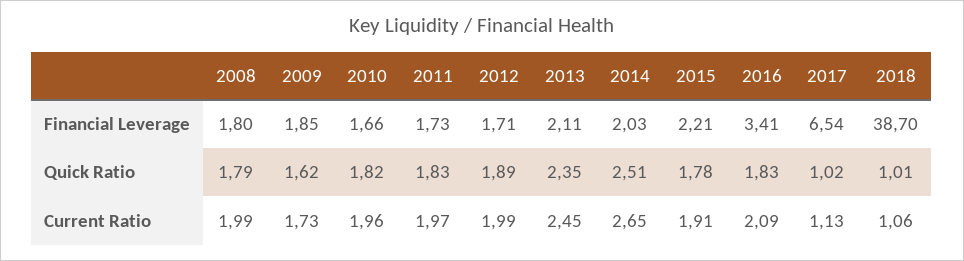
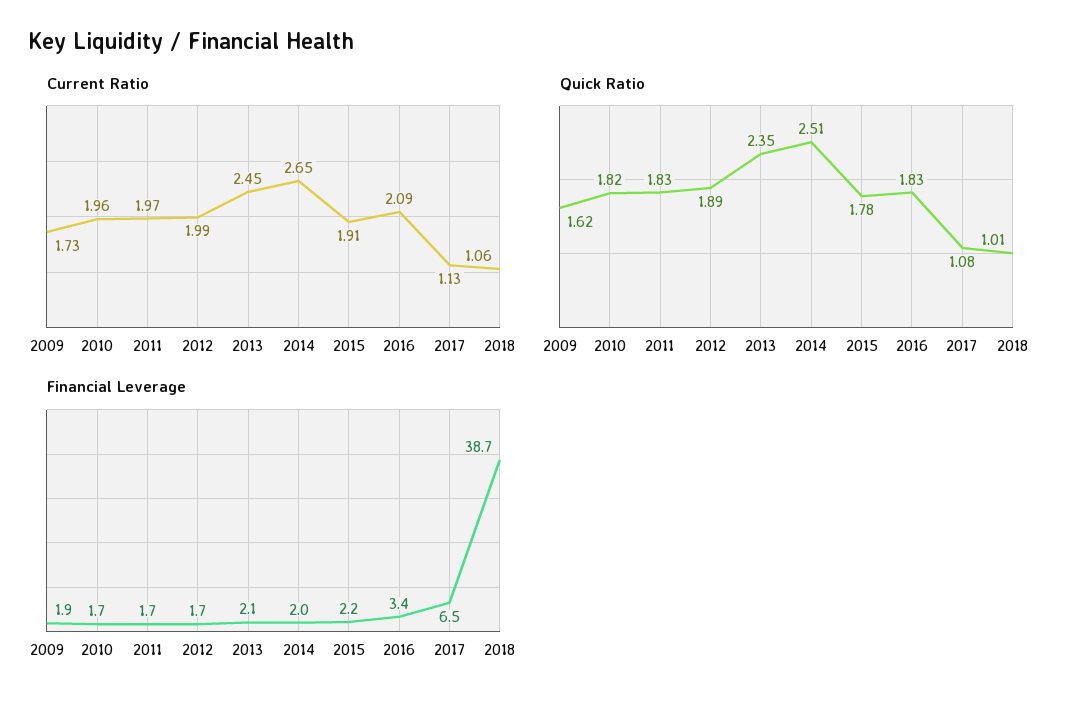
Financial Leverage, 2008: 1.8 -> none
Quick Ratio, 2008: 1.79 -> none
Quick Ratio, 2017: 1.02 -> 1.08
Current Ratio, 2008: 1.99 -> none

